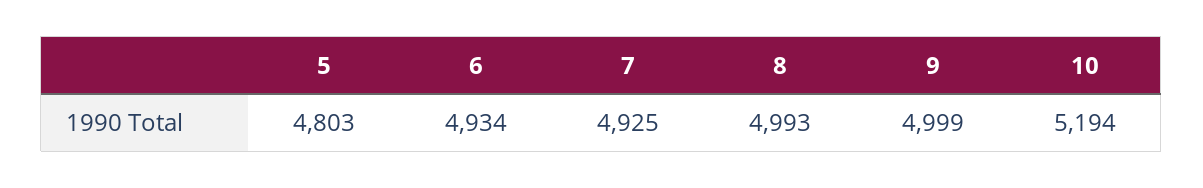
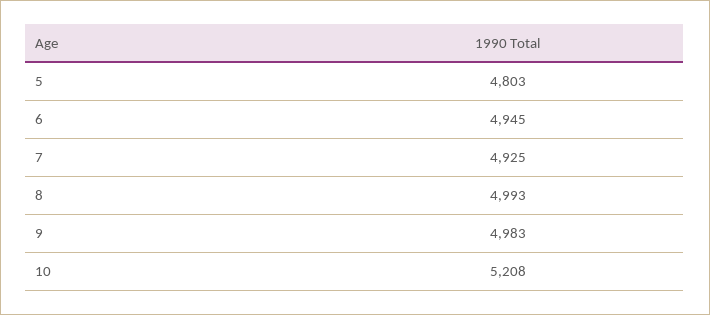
6: 4934 -> 4945
9: 4999 -> 4983
10: 5194 -> 5208

